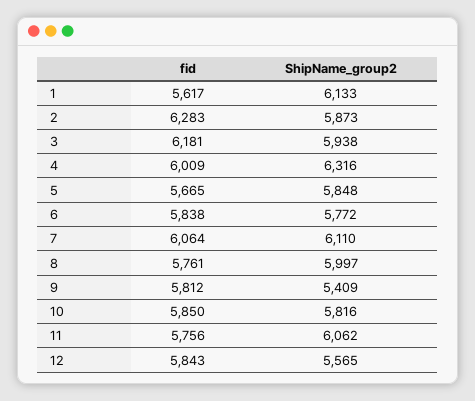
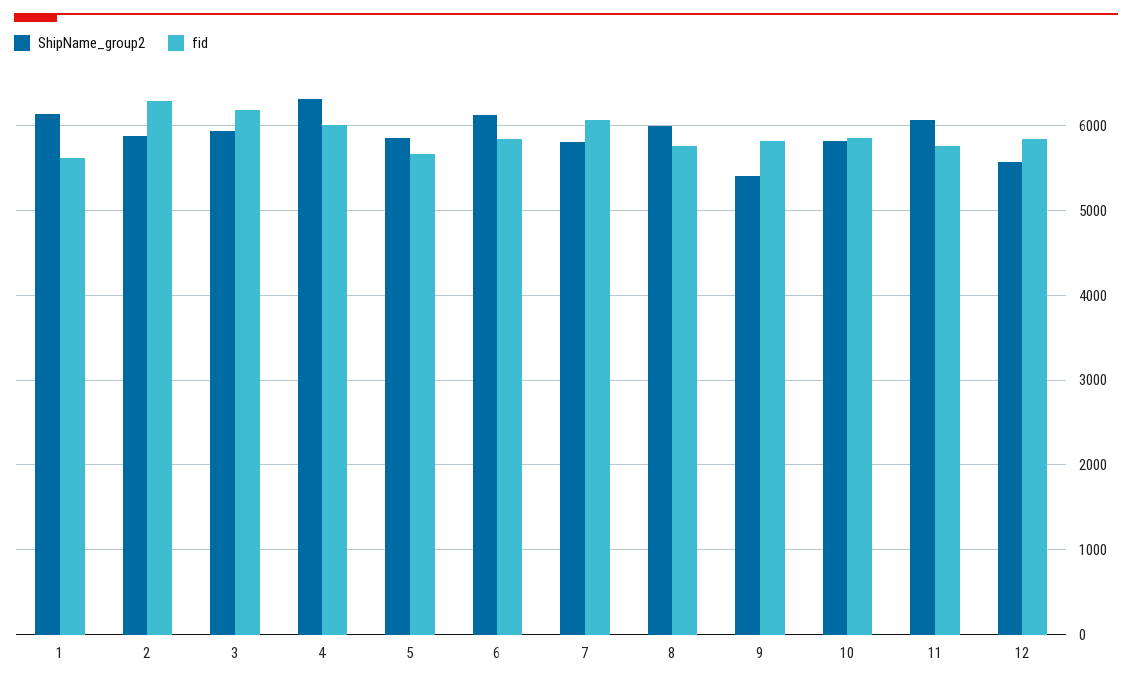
ShipName_group2, 6: 5772 -> 6100
ShipName_group2, 7: 6110 -> 5800

